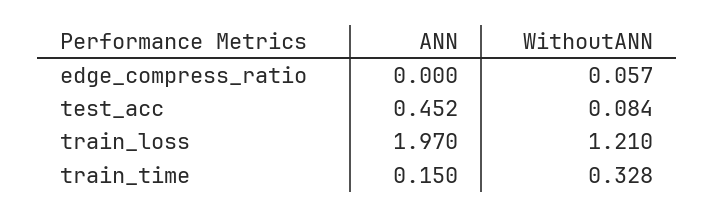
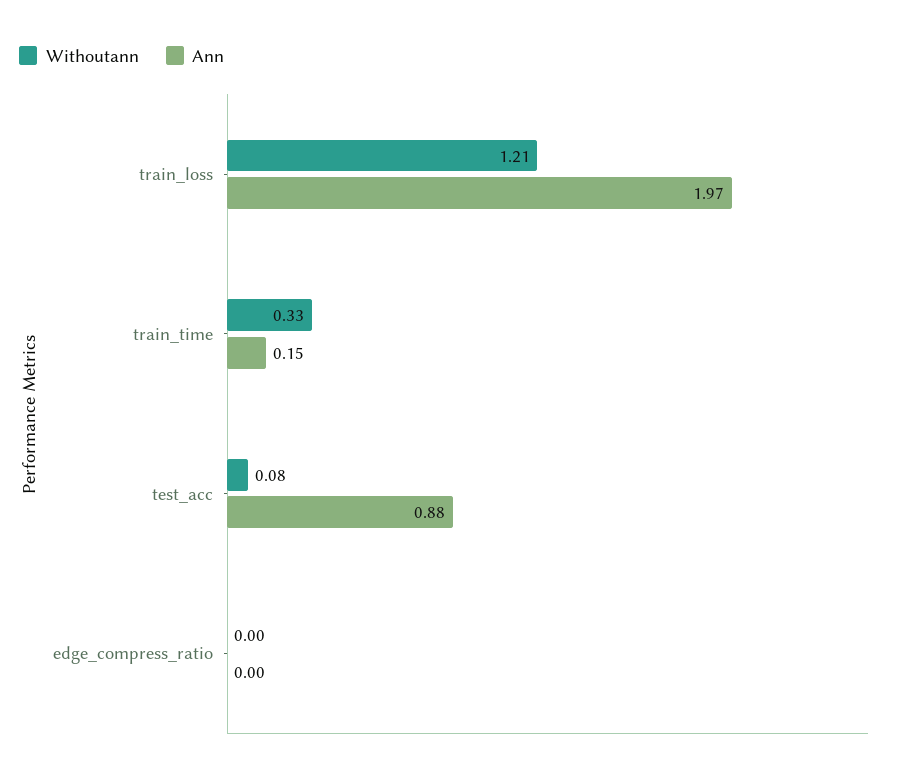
WithoutANN, edge_compress_ratio: 0.057 -> 0
ANN, test_acc: 0.452 -> 0.88

